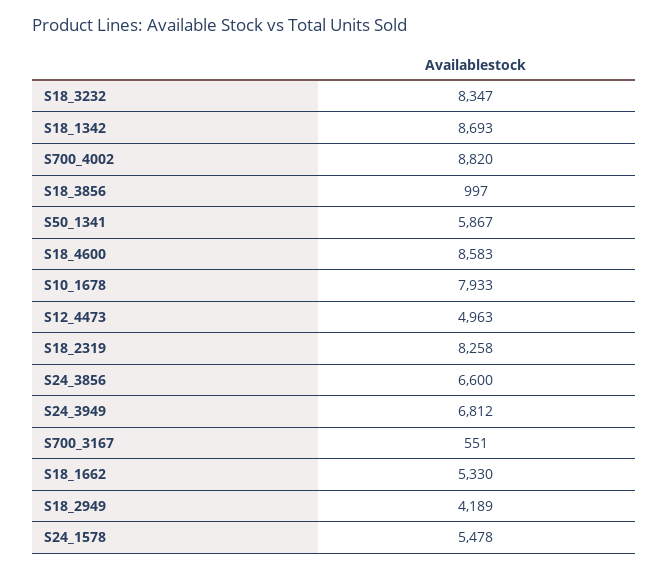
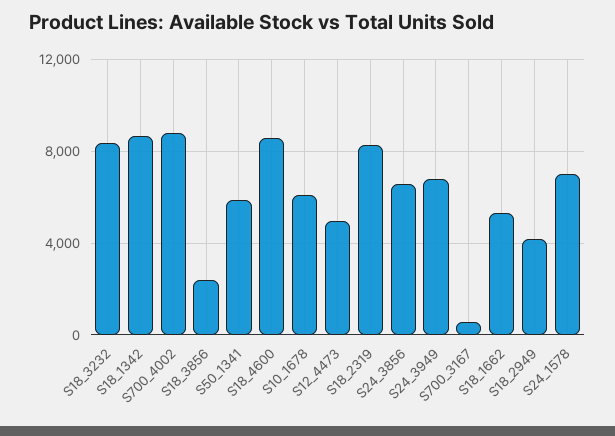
S18_3856: 997 -> 2500
S10_1678: 7933 -> 6000
S24_1578: 5478 -> 7000

